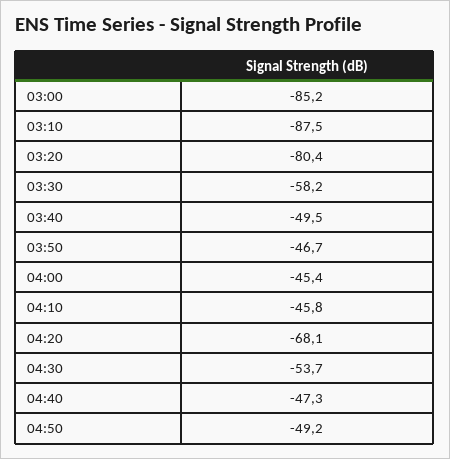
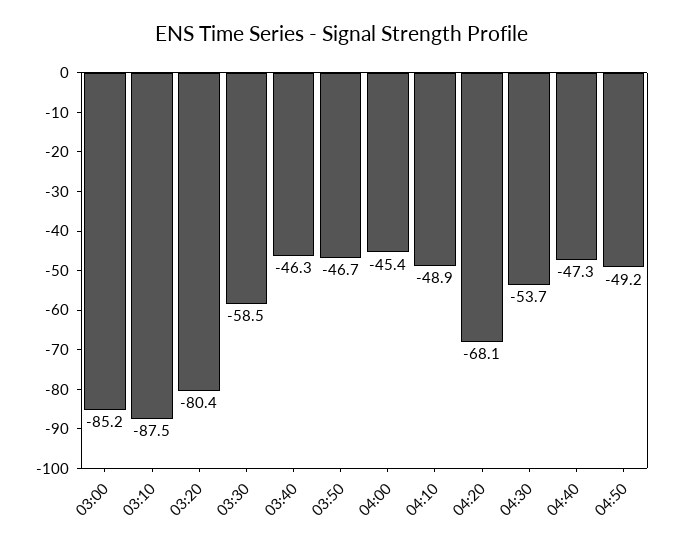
03:30: -58.2 -> -58.5
03:40: -49.5 -> -46.3
04:10: -45.8 -> -48.9

